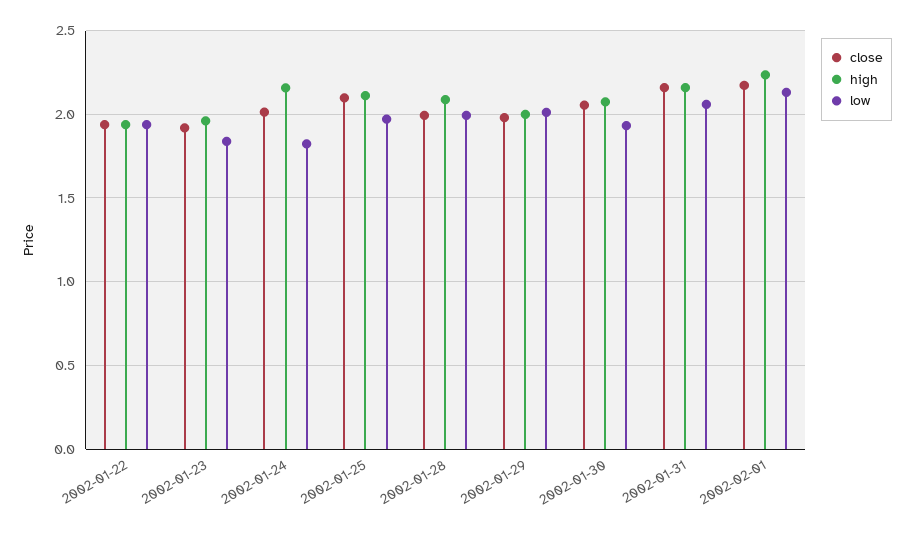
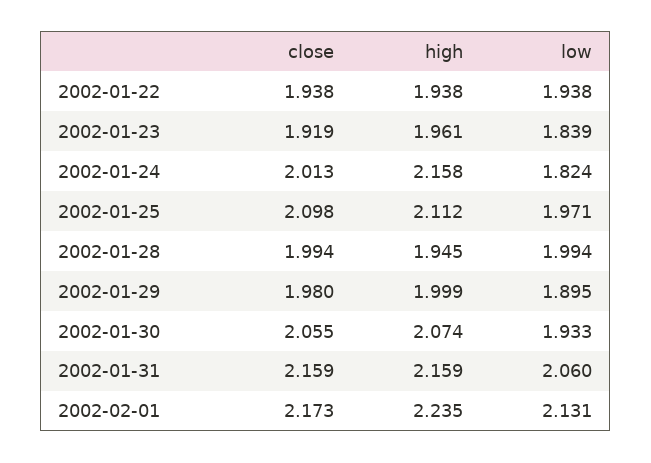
high, 2002-01-28: 2.1 -> 1.945
low, 2002-01-29: 2 -> 1.895

